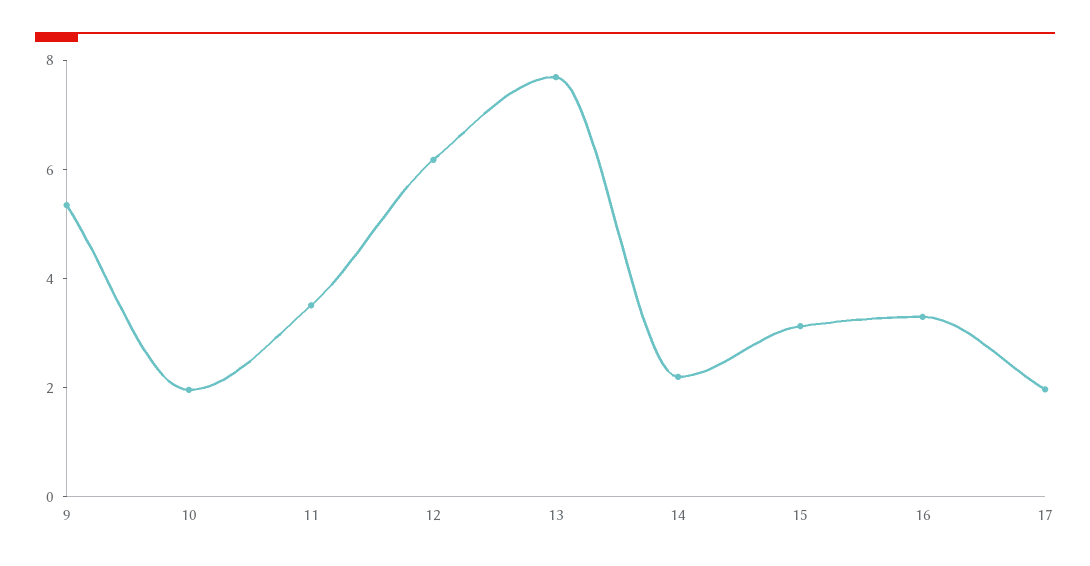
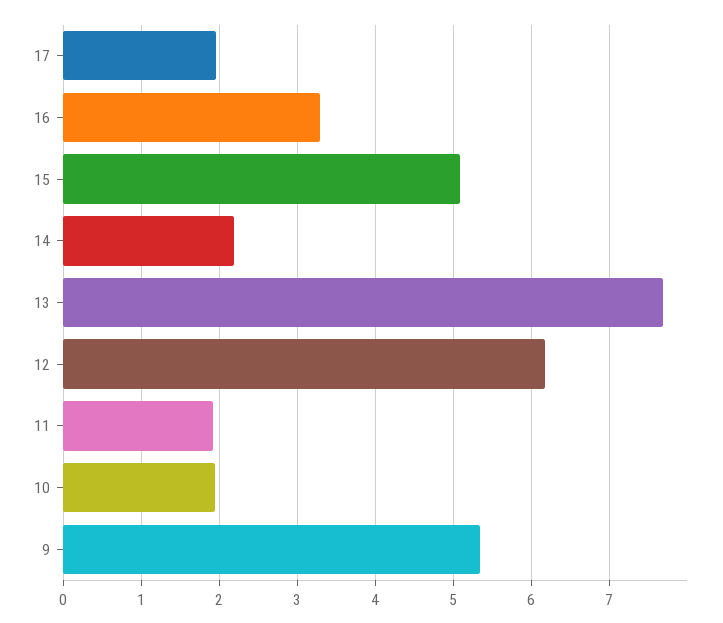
11: 3.5 -> 1.9
15: 3 -> 5.1

